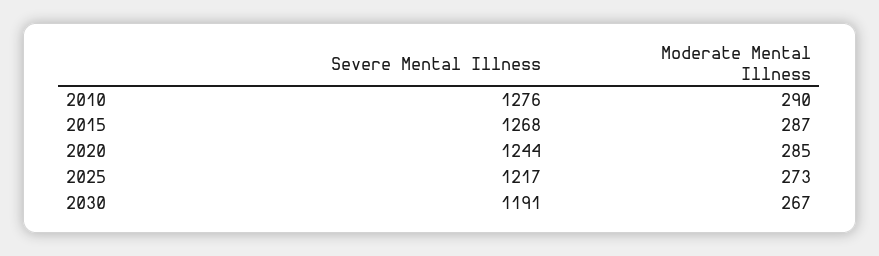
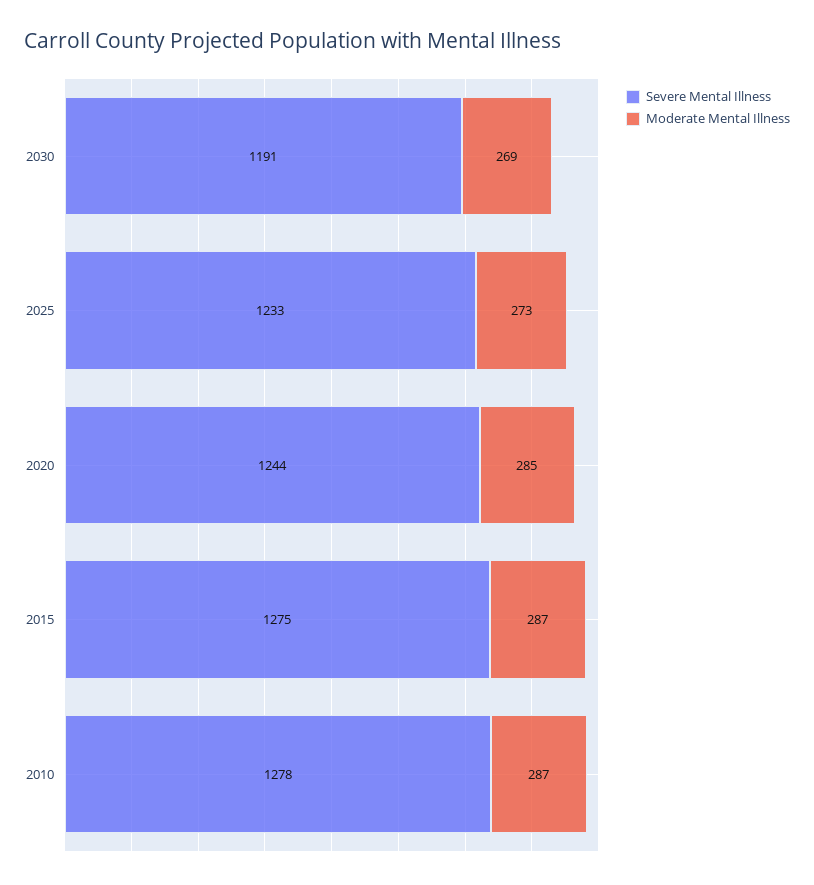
Severe Mental Illness, 2010: 1276 -> 1278
Moderate Mental Illness, 2010: 290 -> 287
Severe Mental Illness, 2015: 1268 -> 1275
Severe Mental Illness, 2025: 1217 -> 1233
Moderate Mental Illness, 2030: 267 -> 269

